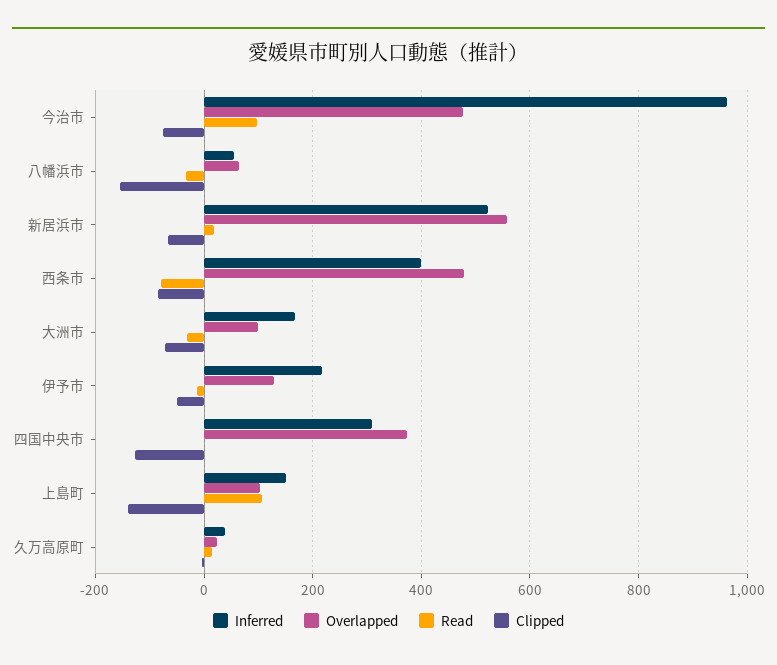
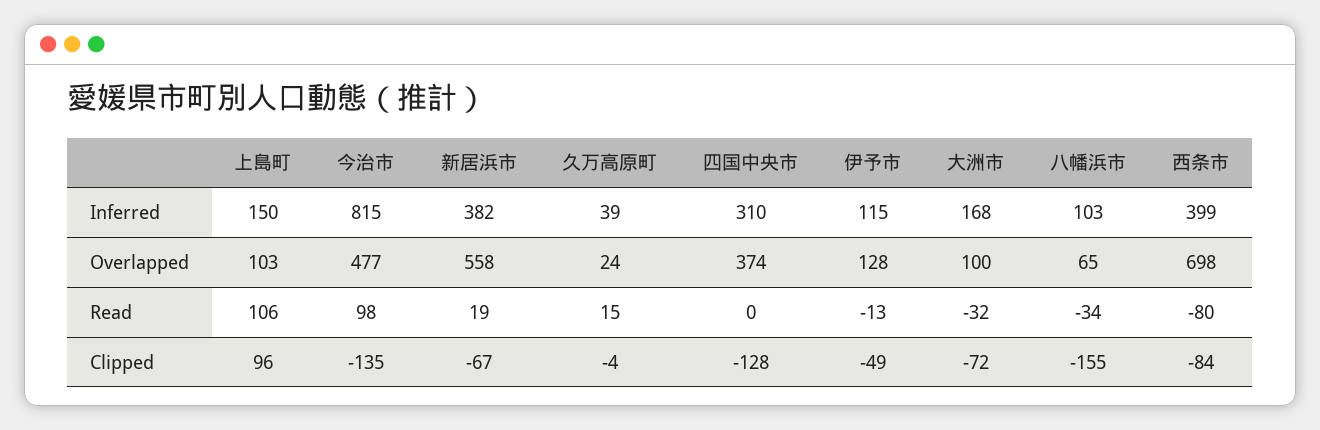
Inferred, 今治市: 960 -> 815
Clipped, 今治市: -80 -> -135
Inferred, 八幡浜市: 60 -> 103
Inferred, 新居浜市: 520 -> 382
Overlapped, 西条市: 480 -> 698
Inferred, 伊予市: 220 -> 115
Clipped, 上島町: -140 -> 96

